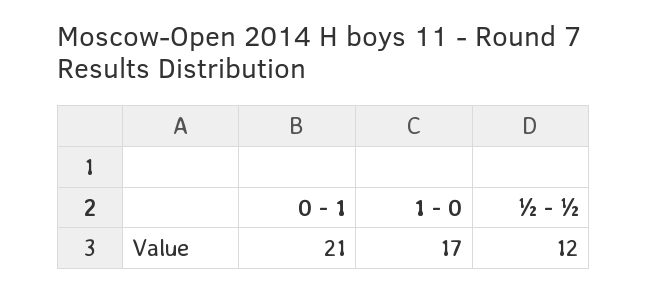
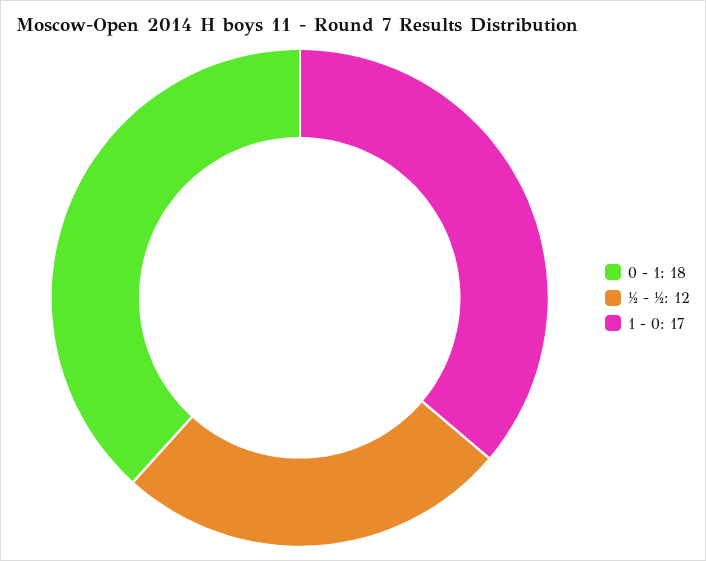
0 - 1: 21 -> 18

